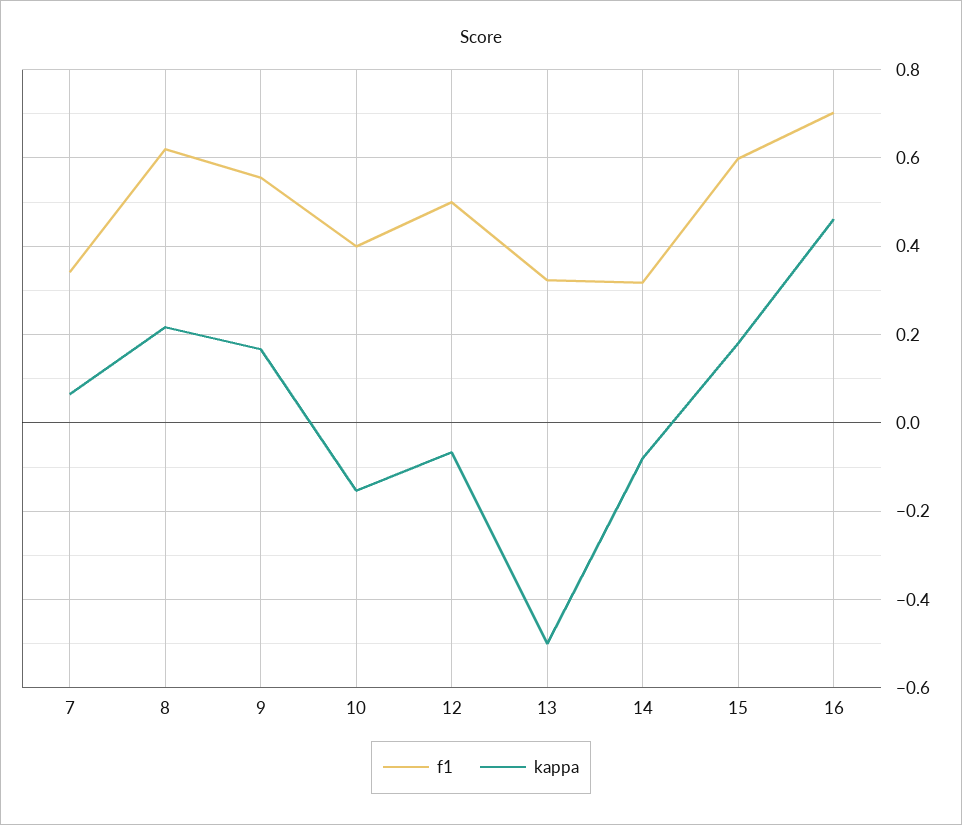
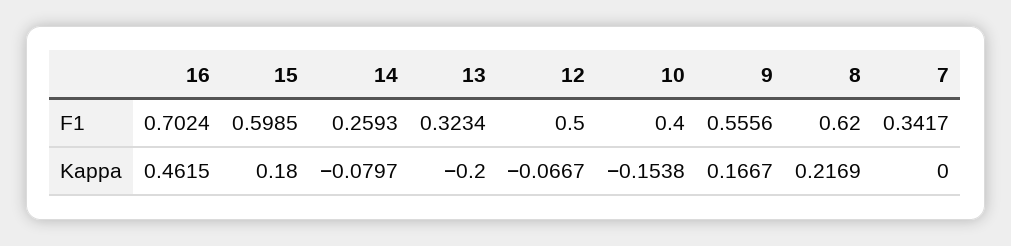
kappa, 7: 0.06 -> 0
kappa, 13: -0.5 -> -0.2
f1, 14: 0.32 -> 0.2593

